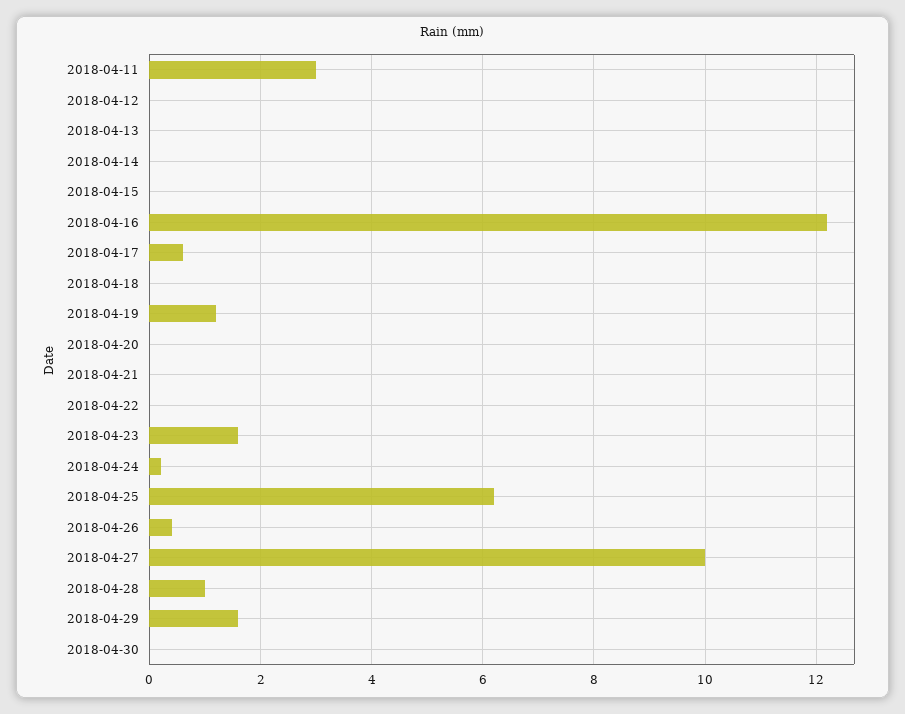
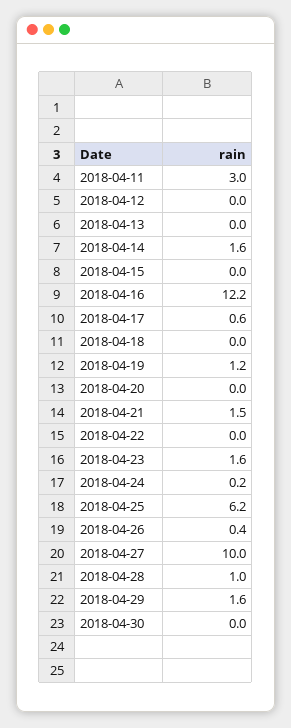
2018-04-14: 0 -> 1.6
2018-04-21: 0 -> 1.5

